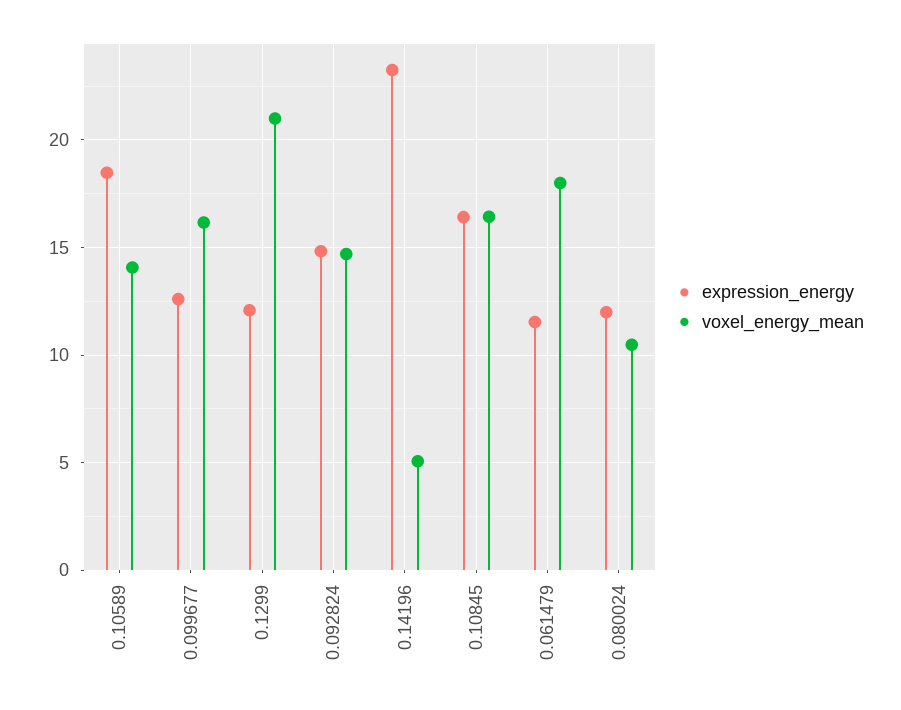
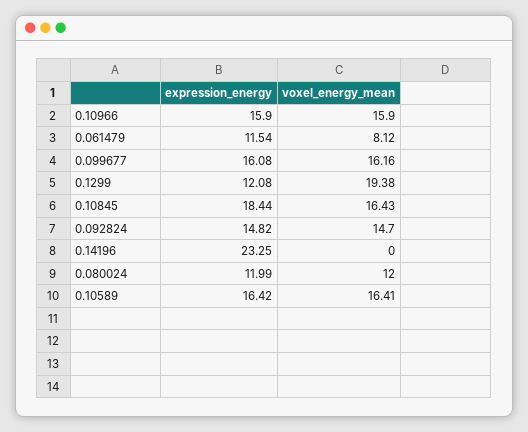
expression_energy, 0.10589: 18.5 -> 16.42
voxel_energy_mean, 0.10589: 14 -> 16.41
expression_energy, 0.099677: 12.5 -> 16.08
voxel_energy_mean, 0.1299: 21 -> 19.38
voxel_energy_mean, 0.14196: 5 -> 0
expression_energy, 0.10845: 16.5 -> 18.44
voxel_energy_mean, 0.061479: 18 -> 8.12
voxel_energy_mean, 0.080024: 10.5 -> 12
expression_energy, 0.10966: none -> 15.9
voxel_energy_mean, 0.10966: none -> 15.9

